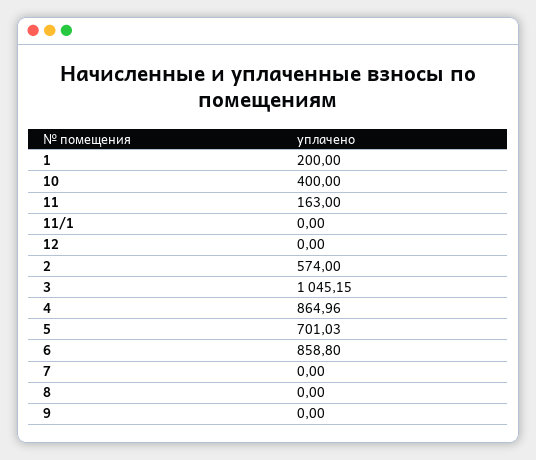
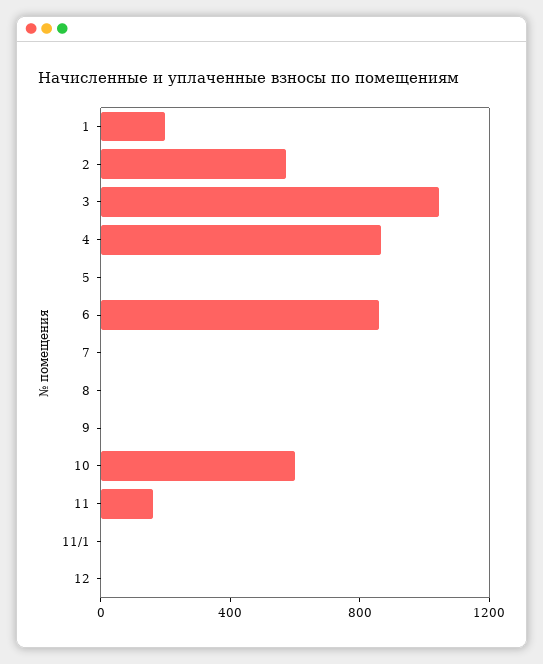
10: 400 -> 600
5: 701.03 -> 0

